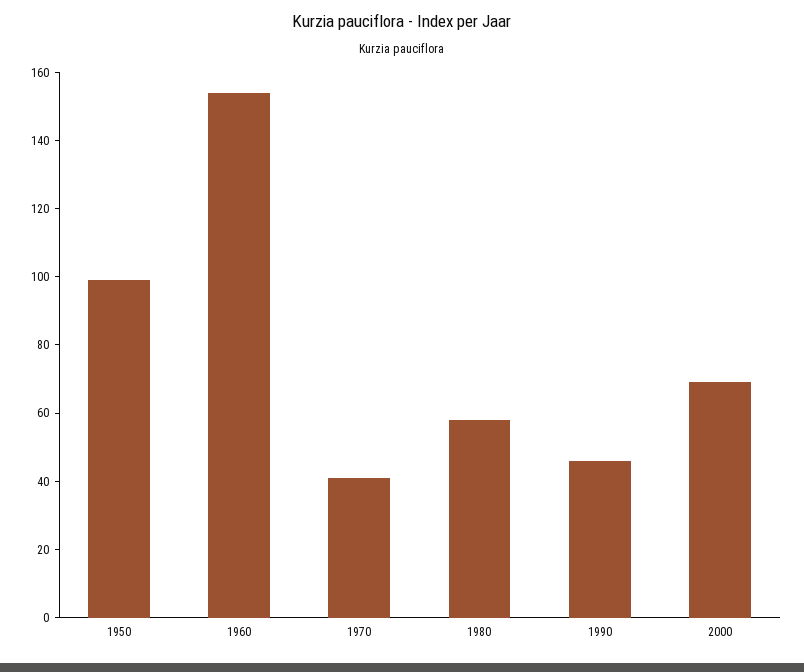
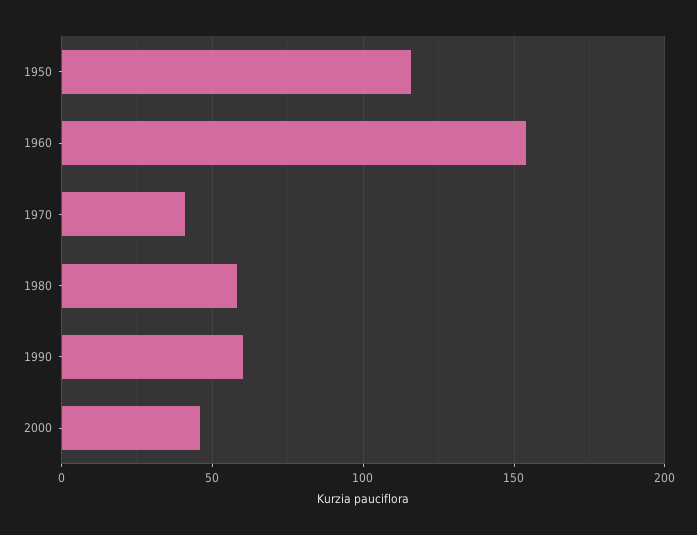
1950: 100 -> 115
1990: 45 -> 60
2000: 70 -> 45

